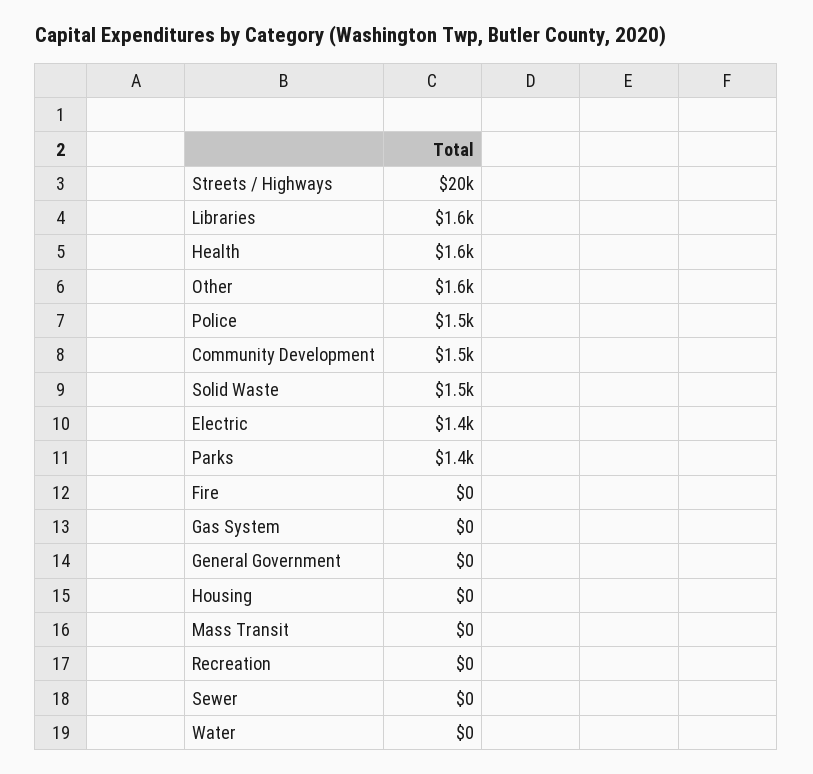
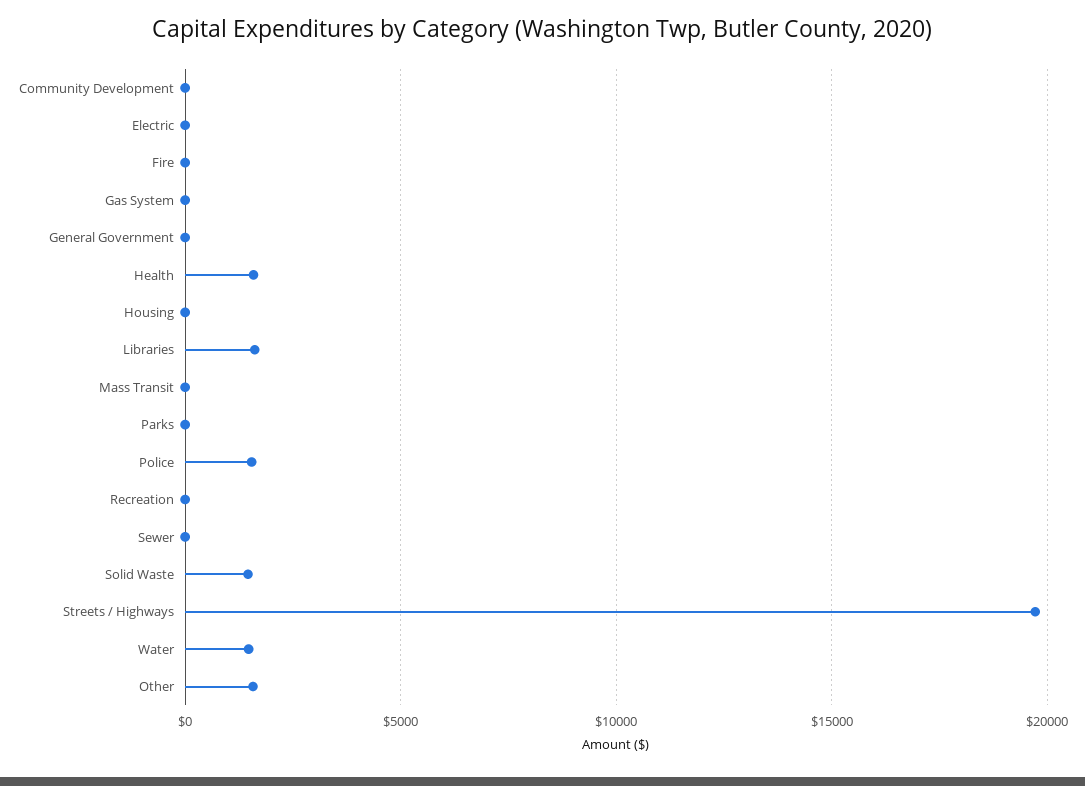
Community Development: 1500 -> 0
Electric: 1400 -> 0
Parks: 1400 -> 0
Water: 0 -> 1500

